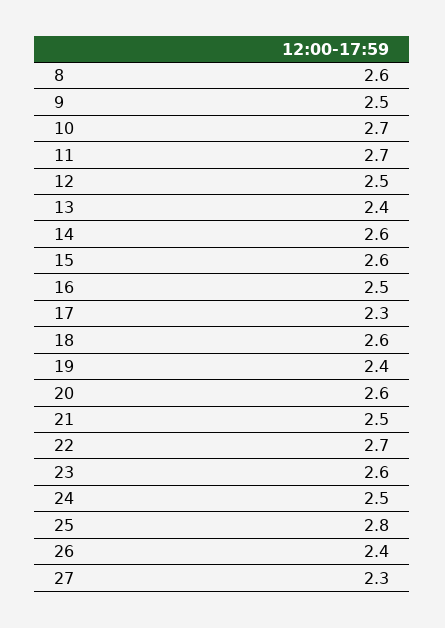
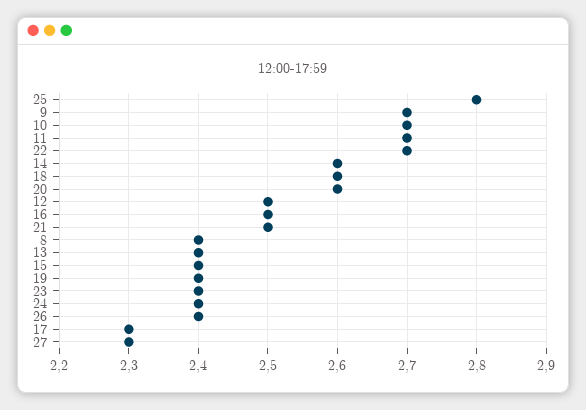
8: 2.6 -> 2.4
9: 2.5 -> 2.7
15: 2.6 -> 2.4
23: 2.6 -> 2.4
24: 2.5 -> 2.4

